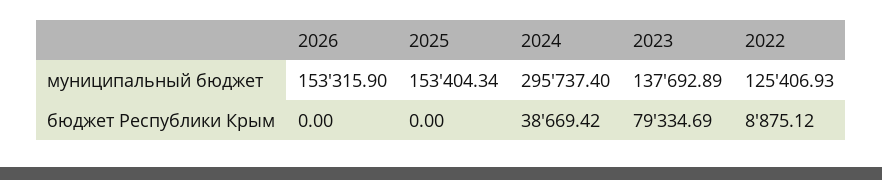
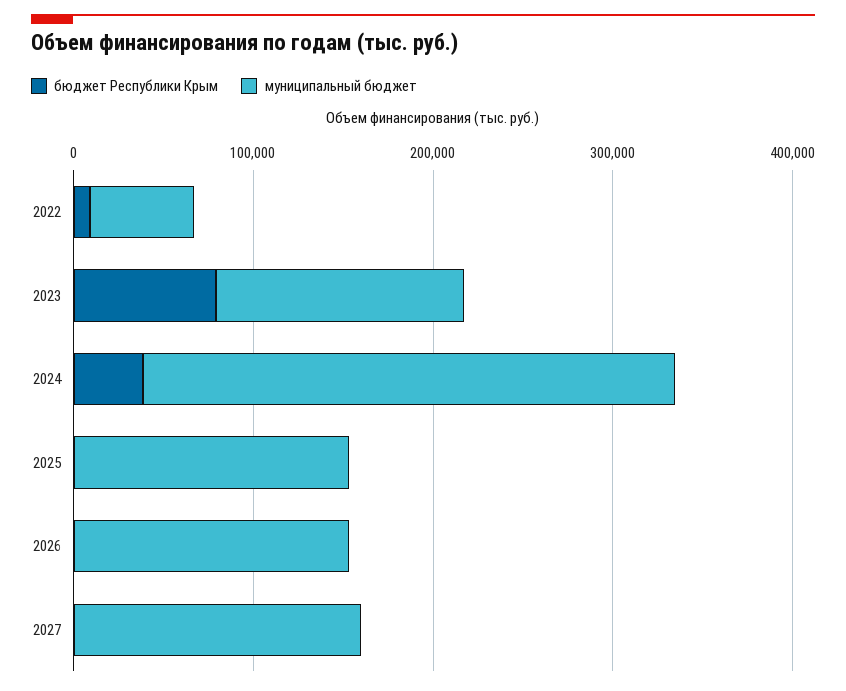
муниципальный бюджет, 2022: 125406.93 -> 60000
бюджет Республики Крым, 2027: none -> 0
муниципальный бюджет, 2027: none -> 160000

